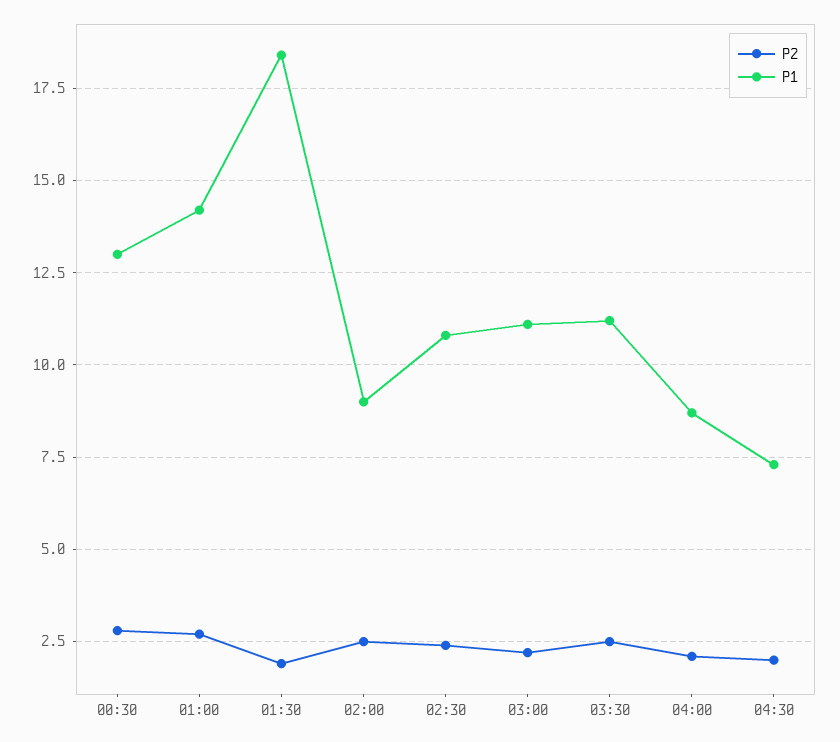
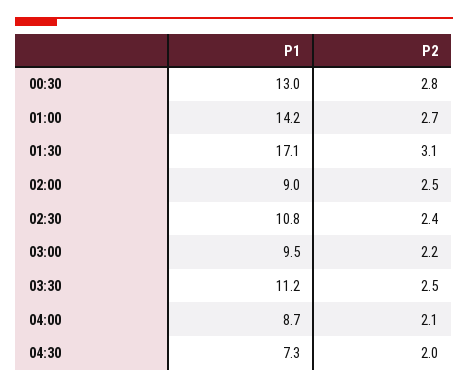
P2, 01:30: 2 -> 3.1
P1, 01:30: 18.5 -> 17.1
P1, 03:00: 11 -> 9.5

